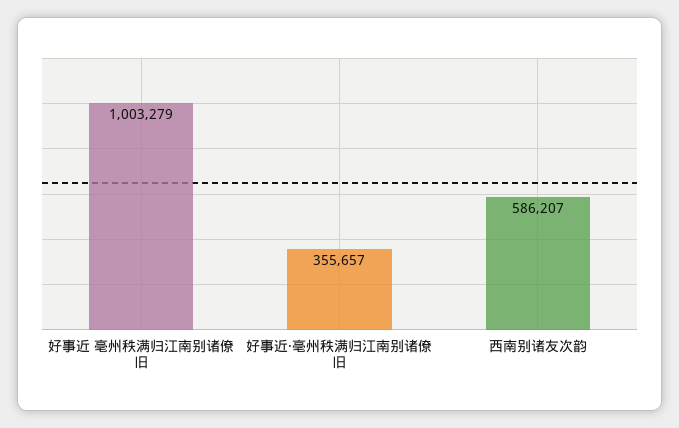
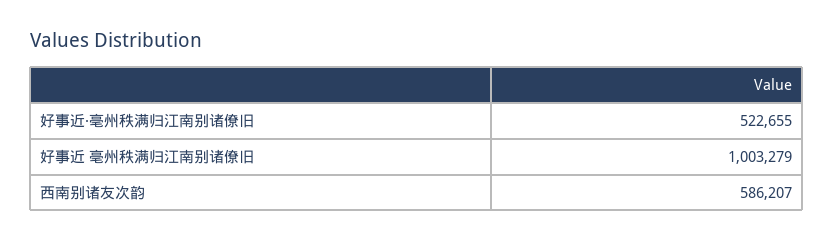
好事近·亳州秩满归江南别诸僚旧: 355657 -> 522655

